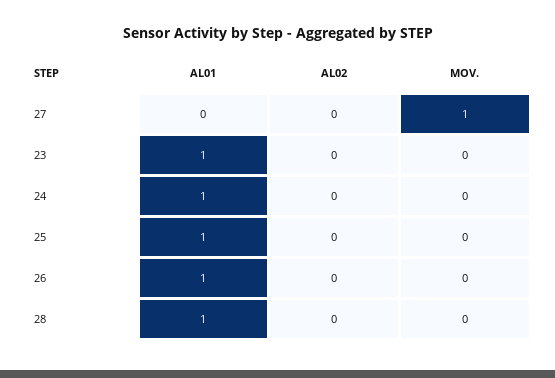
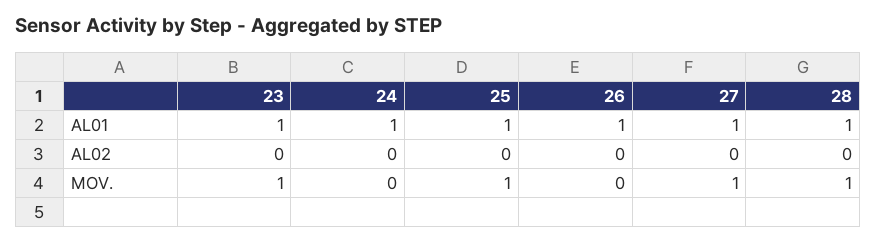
AL01, 27: 0 -> 1
MOV., 23: 0 -> 1
MOV., 25: 0 -> 1
MOV., 28: 0 -> 1

